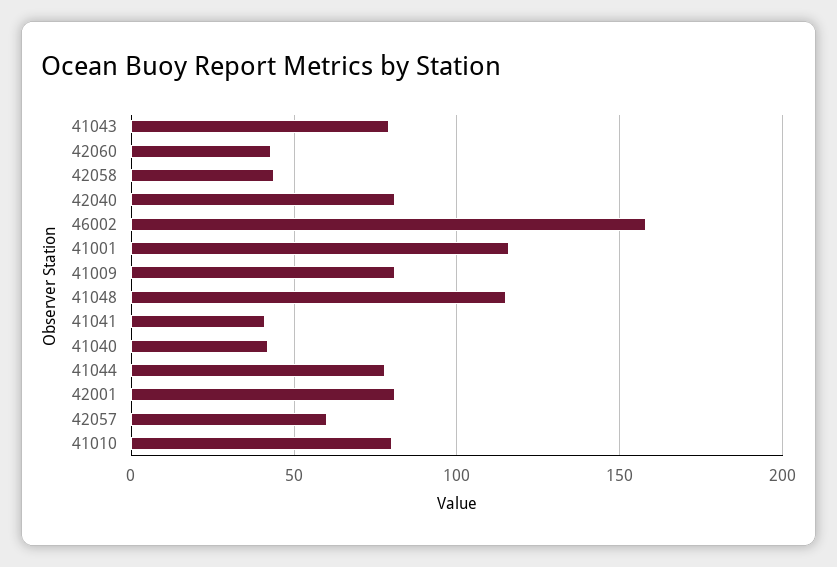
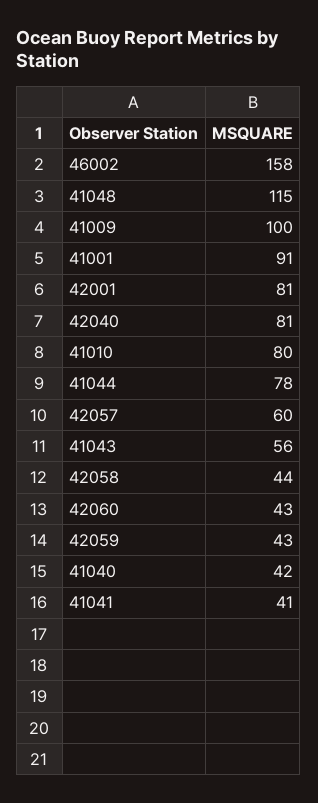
41043: 80 -> 56
41001: 115 -> 91
41009: 80 -> 100
42059: none -> 43

